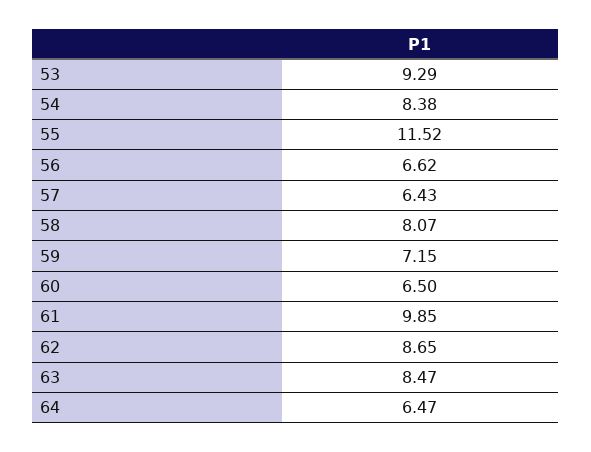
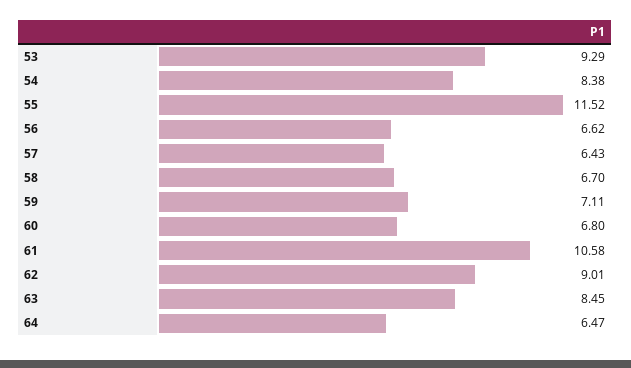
58: 8.07 -> 6.7
59: 7.15 -> 7.11
60: 6.5 -> 6.8
61: 9.85 -> 10.58
62: 8.65 -> 9.01
63: 8.47 -> 8.45

